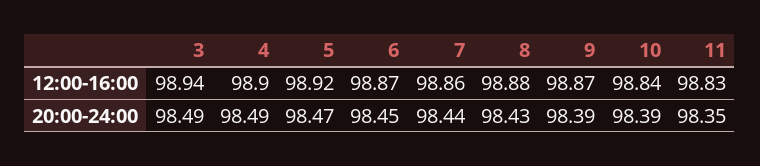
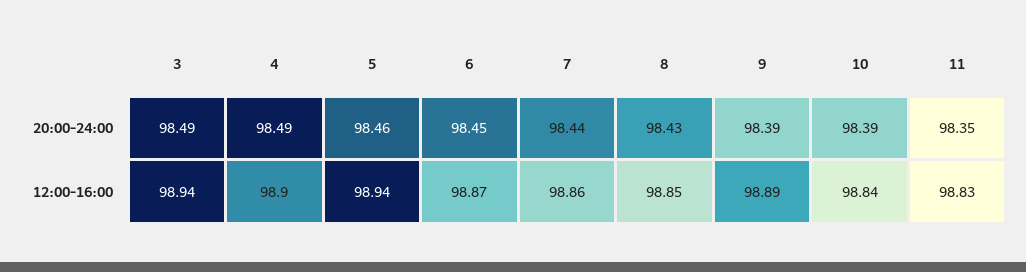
5, 12:00-16:00: 98.92 -> 98.94
8, 12:00-16:00: 98.88 -> 98.85
9, 12:00-16:00: 98.87 -> 98.89
5, 20:00-24:00: 98.47 -> 98.46

